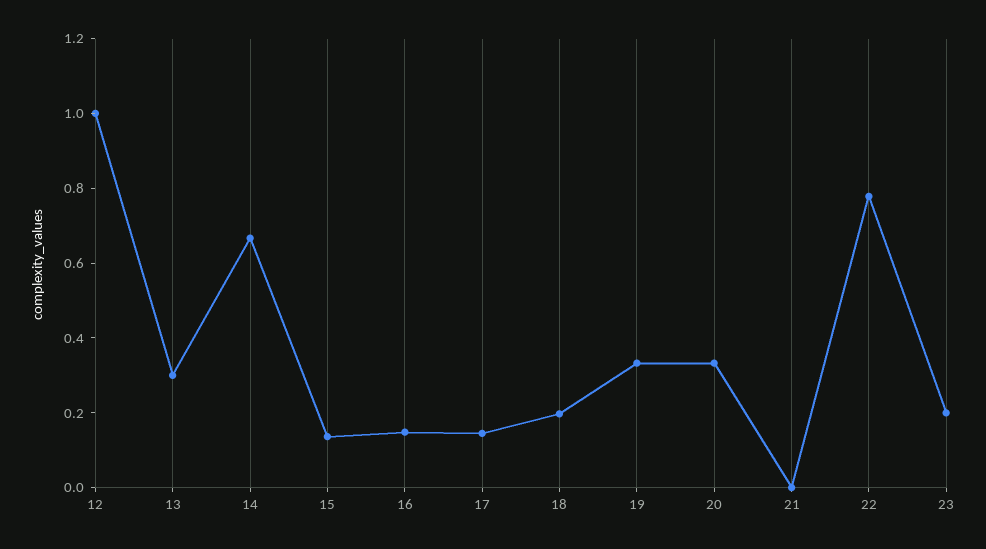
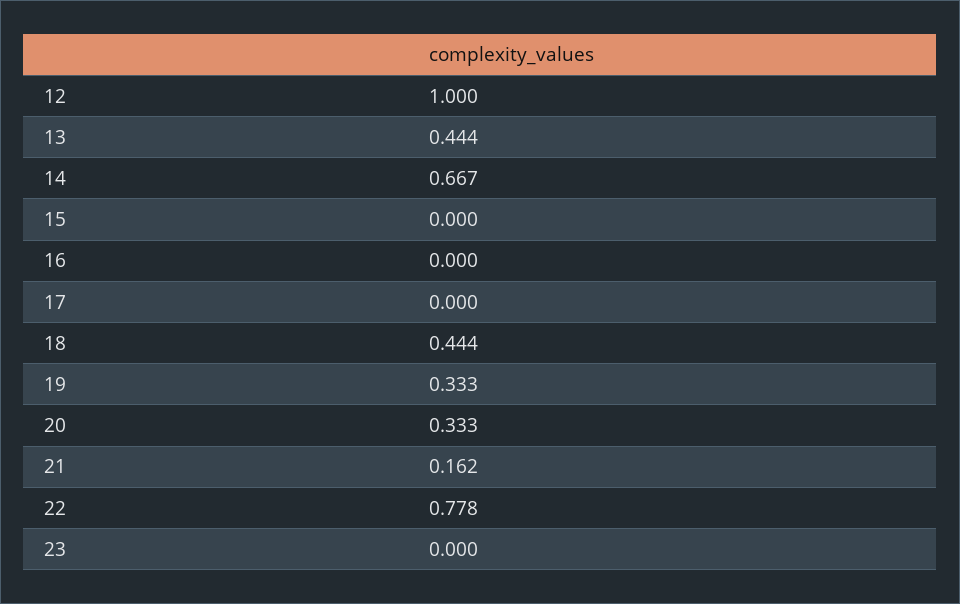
13: 0.3 -> 0.444
15: 0.15 -> 0
16: 0.15 -> 0
17: 0.15 -> 0
18: 0.2 -> 0.444
21: 0 -> 0.162
23: 0.2 -> 0

